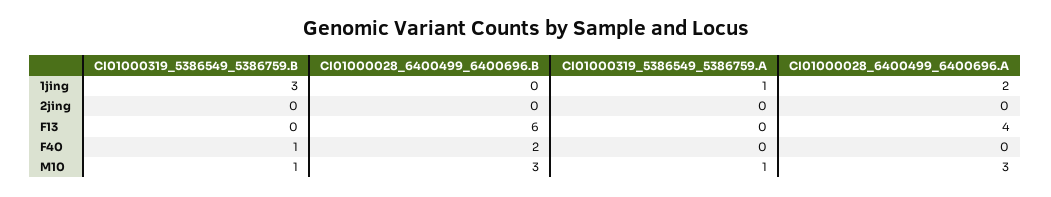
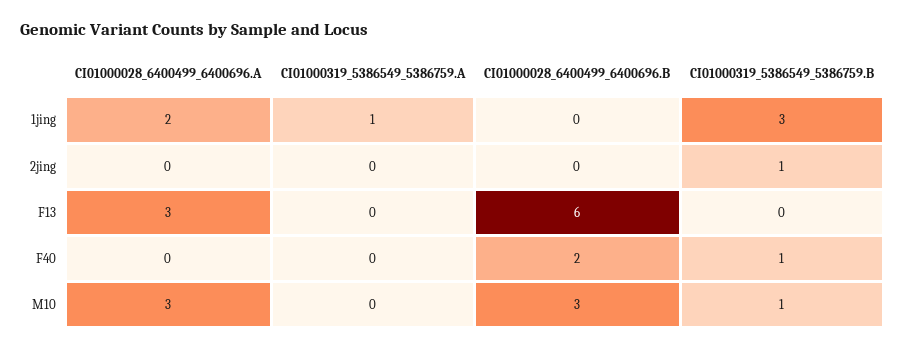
CI01000319_5386549_5386759.B, 2jing: 0 -> 1
CI01000028_6400499_6400696.A, F13: 4 -> 3
CI01000319_5386549_5386759.A, M10: 1 -> 0

